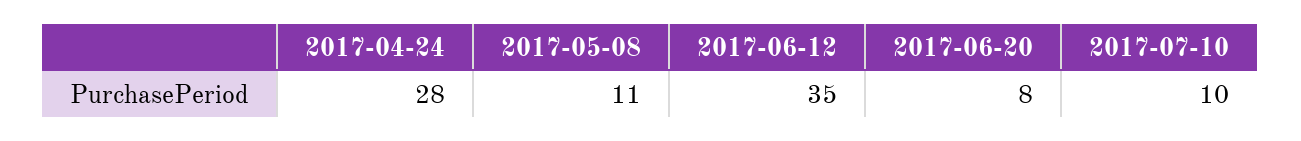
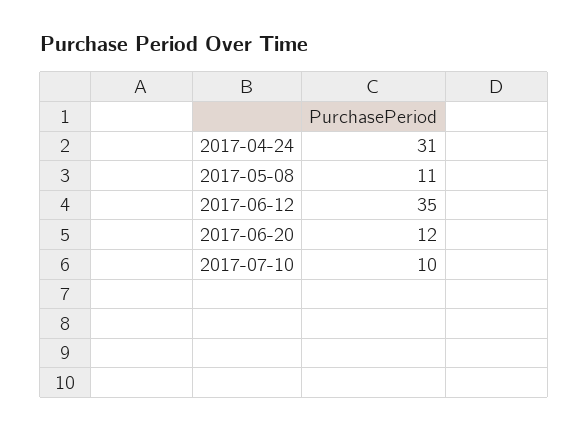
2017-04-24: 28 -> 31
2017-06-20: 8 -> 12

